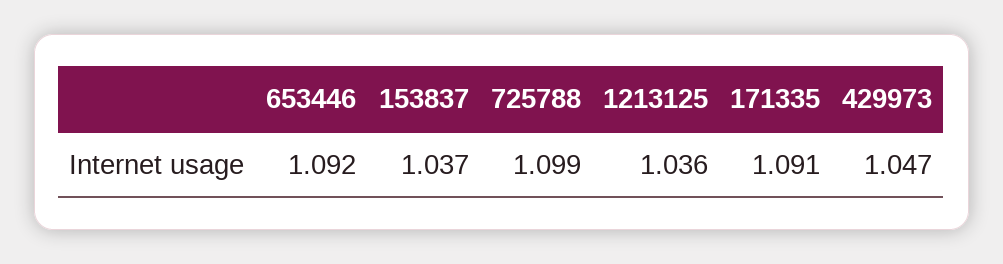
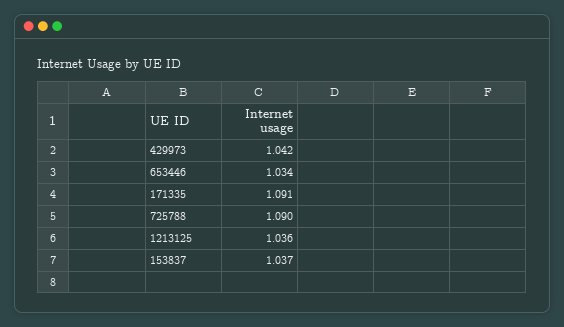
653446: 1.092 -> 1.034
725788: 1.099 -> 1.09
429973: 1.047 -> 1.042

